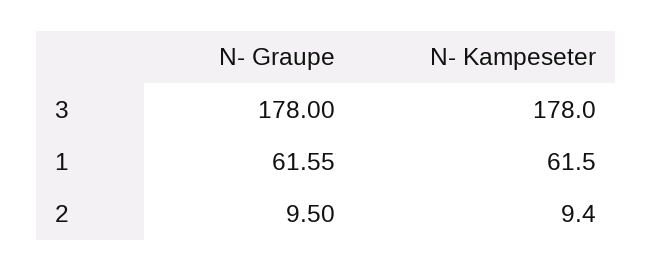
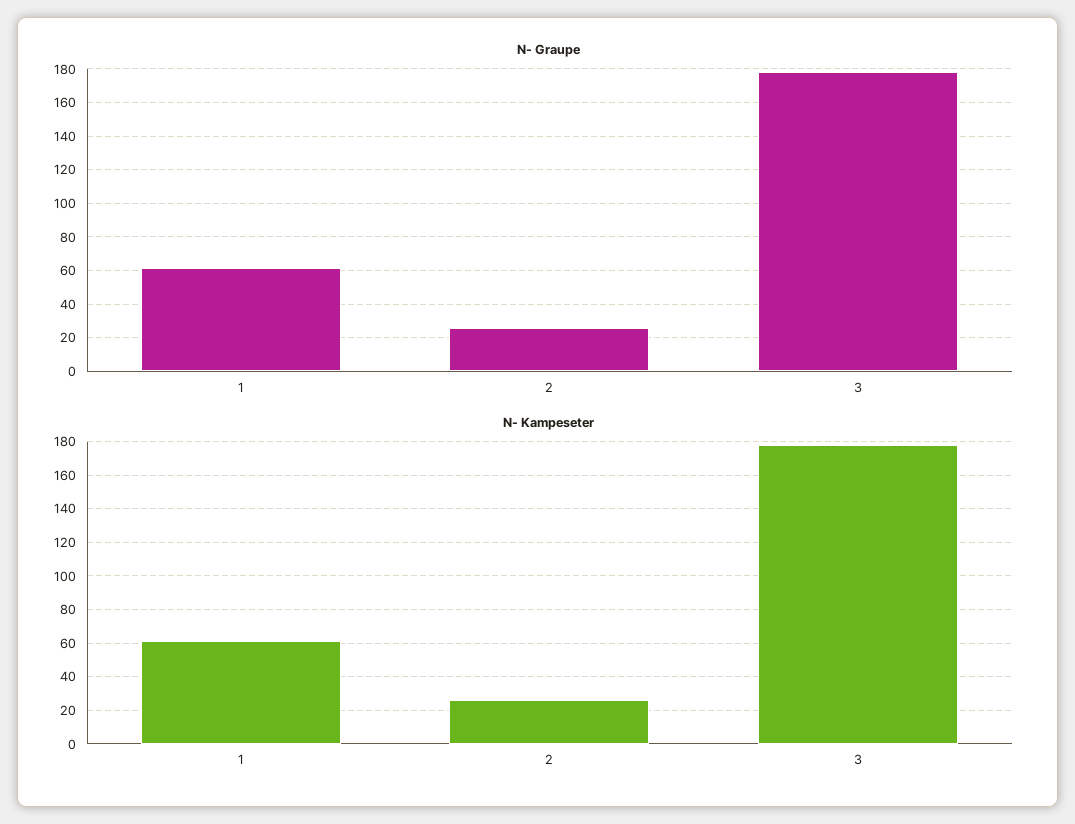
N- Graupe, 2: 9.5 -> 25
N- Kampeseter, 2: 9.4 -> 25

